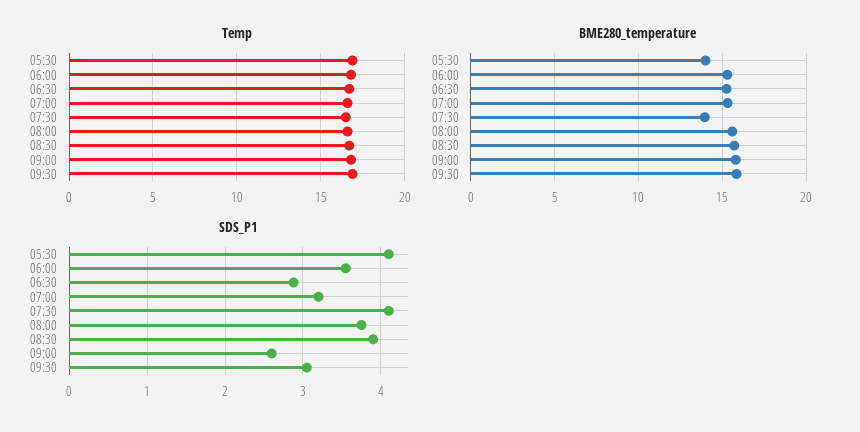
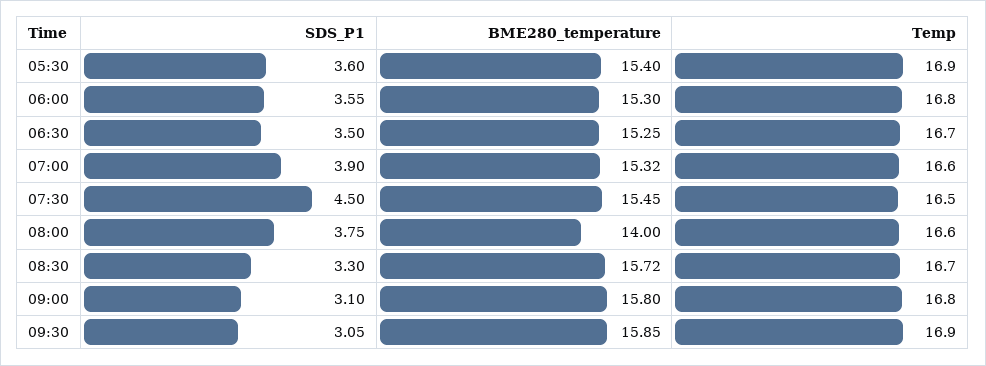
BME280_temperature, 05:30: 14 -> 15.4
BME280_temperature, 07:30: 14 -> 15.45
BME280_temperature, 08:00: 15.5 -> 14
SDS_P1, 05:30: 4.1 -> 3.6
SDS_P1, 06:30: 2.9 -> 3.5
SDS_P1, 07:00: 3.2 -> 3.9
SDS_P1, 07:30: 4.1 -> 4.5
SDS_P1, 08:30: 3.9 -> 3.3
SDS_P1, 09:00: 2.6 -> 3.1

